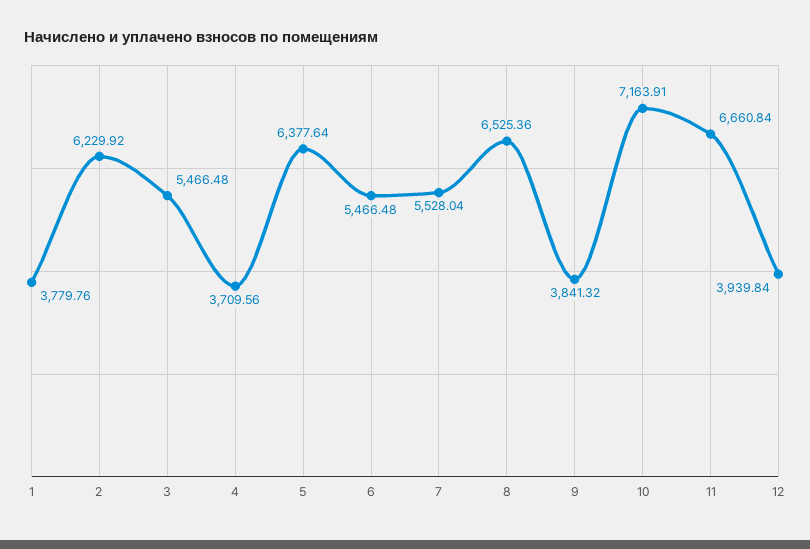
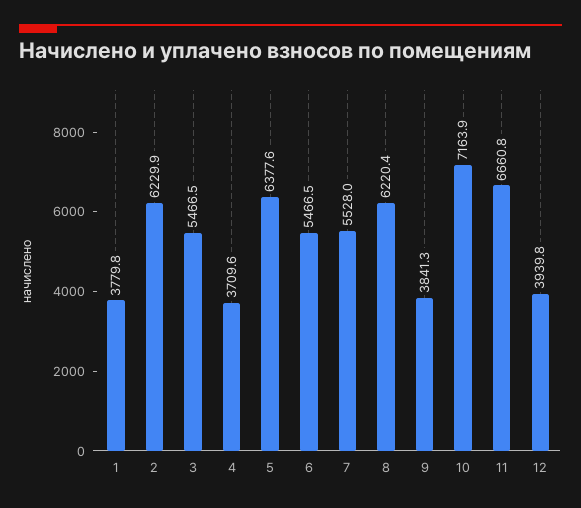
8: 6525.36 -> 6220.4

